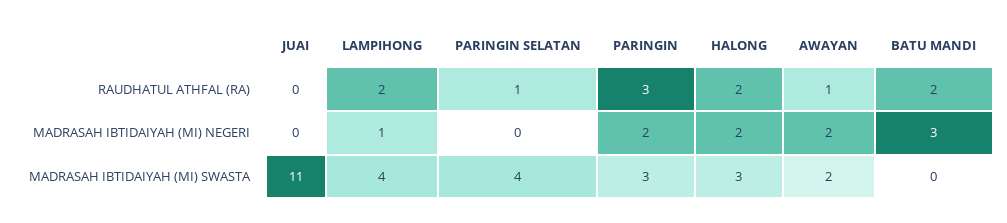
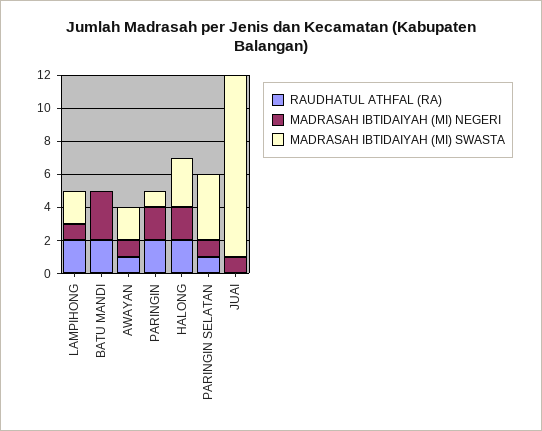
RAUDHATUL ATHFAL (RA), PARINGIN: 3 -> 2
MADRASAH IBTIDAIYAH (MI) NEGERI, JUAI: 0 -> 1
MADRASAH IBTIDAIYAH (MI) NEGERI, PARINGIN SELATAN: 0 -> 1
MADRASAH IBTIDAIYAH (MI) NEGERI, AWAYAN: 2 -> 1
MADRASAH IBTIDAIYAH (MI) SWASTA, LAMPIHONG: 4 -> 2
MADRASAH IBTIDAIYAH (MI) SWASTA, PARINGIN: 3 -> 1

